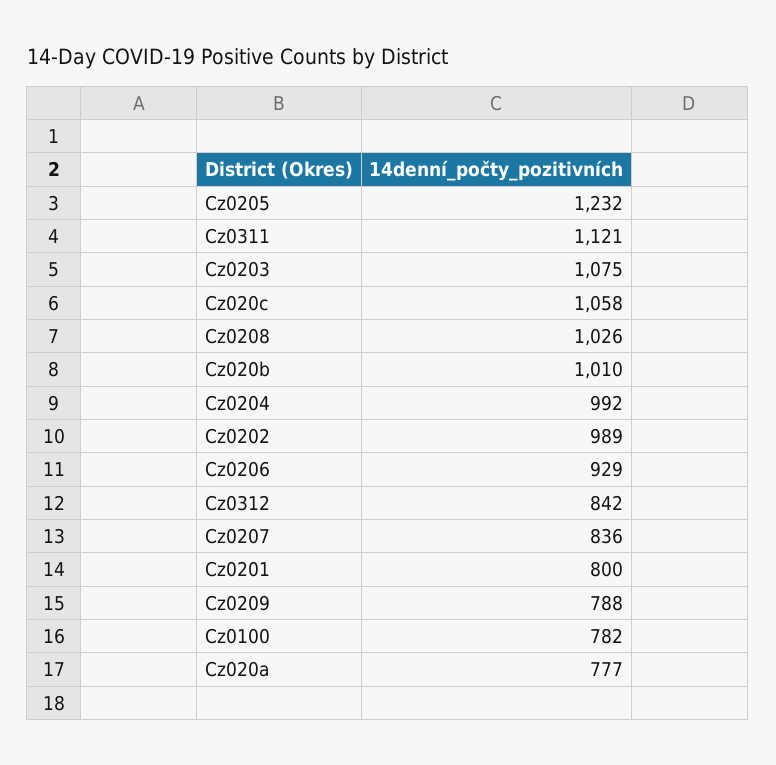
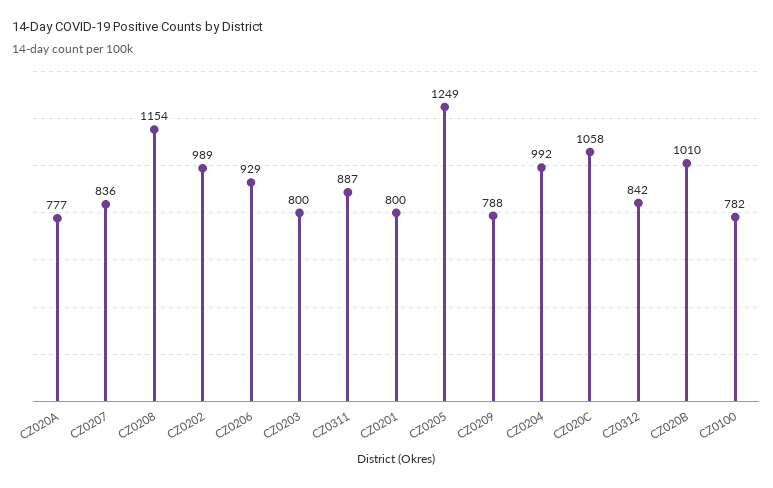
Cz0205: 1232 -> 1249
Cz0311: 1121 -> 887
Cz0203: 1075 -> 800
Cz0208: 1026 -> 1154

